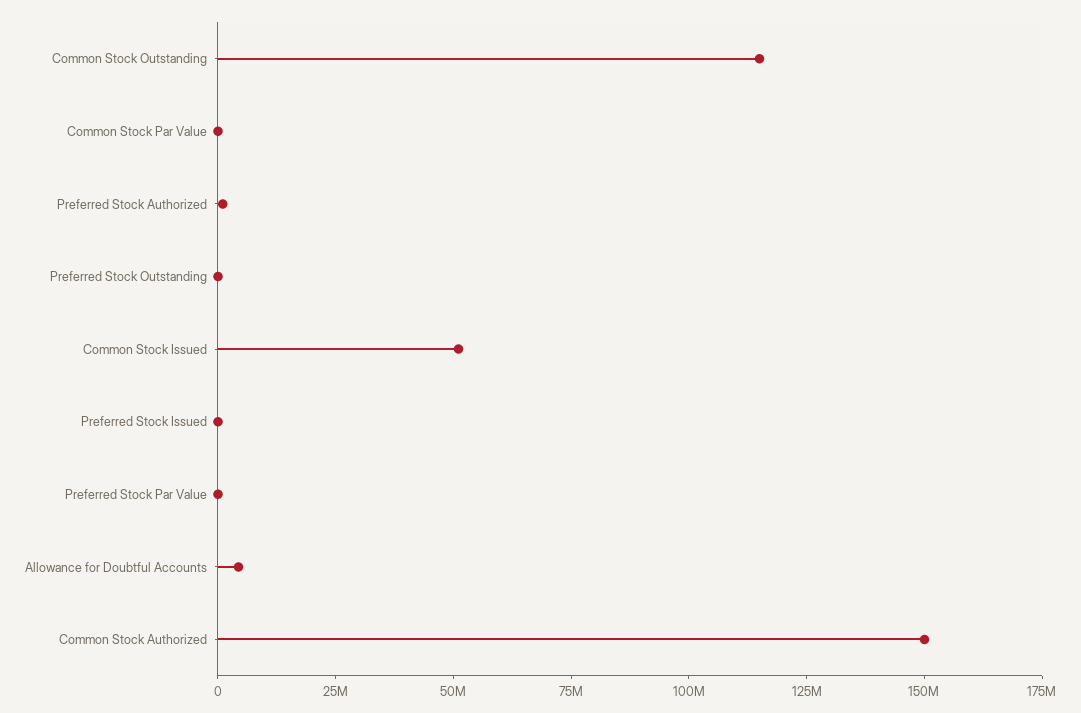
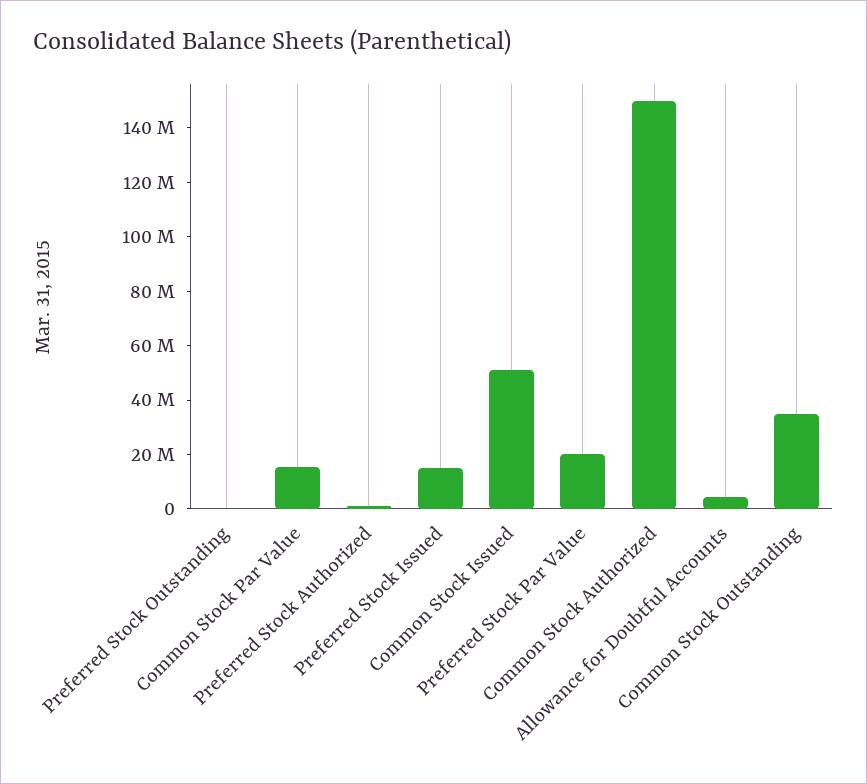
Common Stock Outstanding: 115000000 -> 35000000
Common Stock Par Value: 0 -> 15000000
Preferred Stock Issued: 0 -> 15000000
Preferred Stock Par Value: 0 -> 20000000

